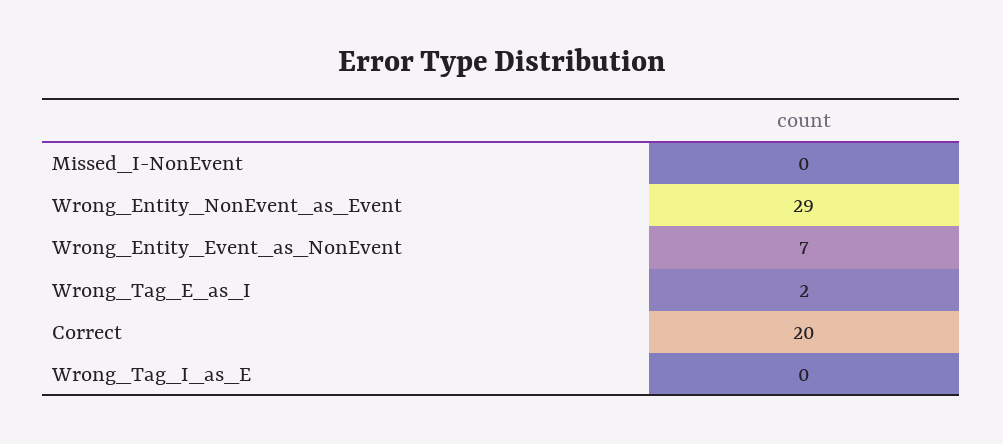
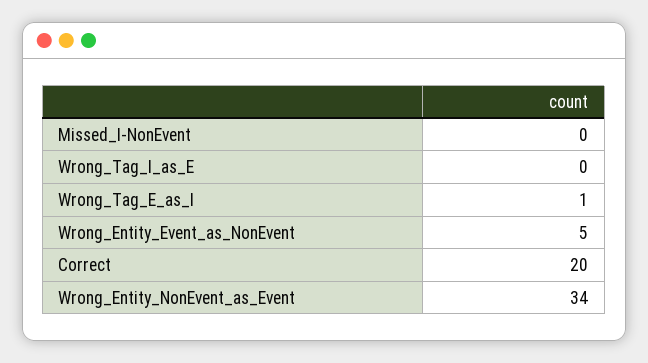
Wrong_Entity_NonEvent_as_Event: 29 -> 34
Wrong_Entity_Event_as_NonEvent: 7 -> 5
Wrong_Tag_E_as_I: 2 -> 1

